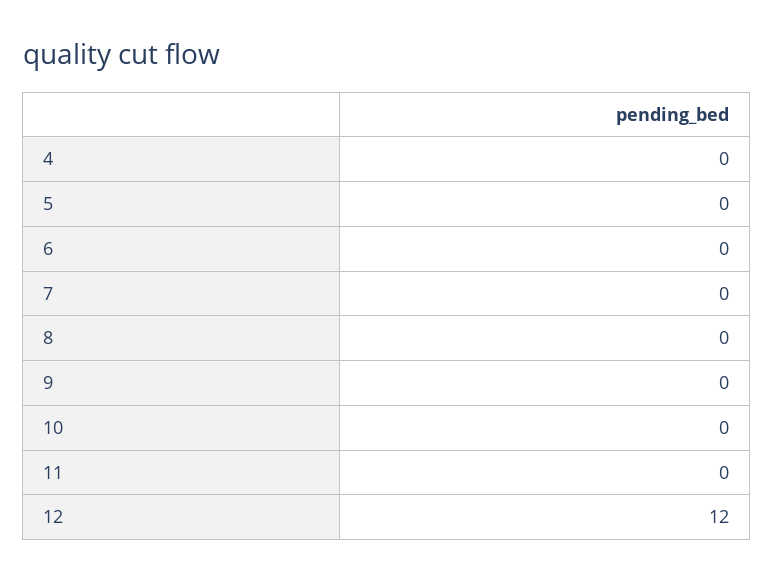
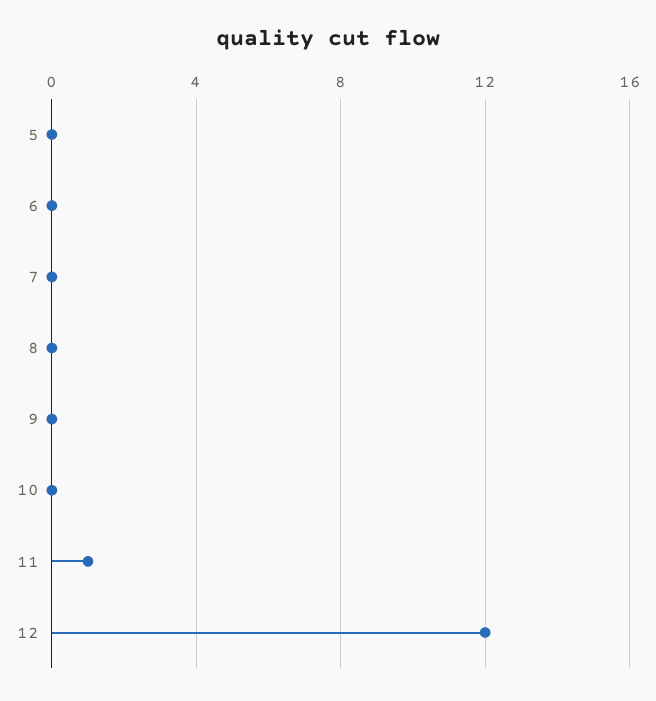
4: 0 -> none
11: 0 -> 1

